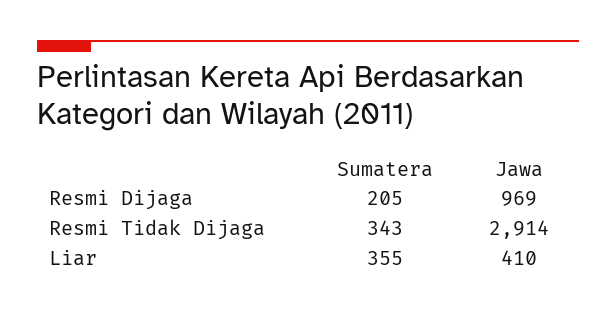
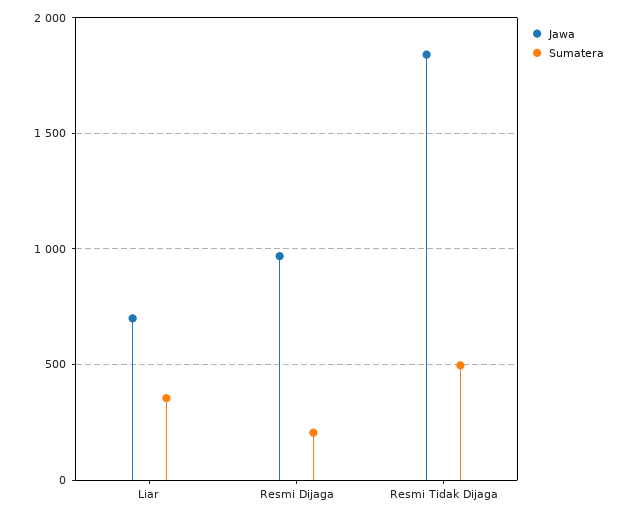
Sumatera, Resmi Tidak Dijaga: 343 -> 500
Jawa, Resmi Tidak Dijaga: 2914 -> 1850
Jawa, Liar: 410 -> 700

